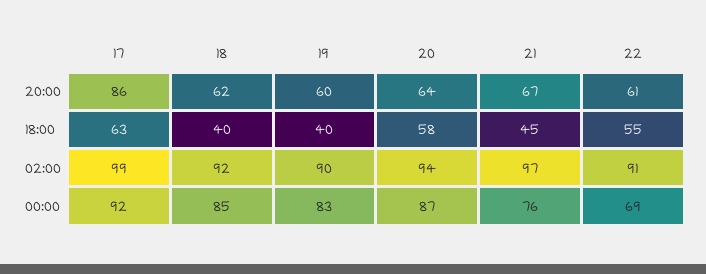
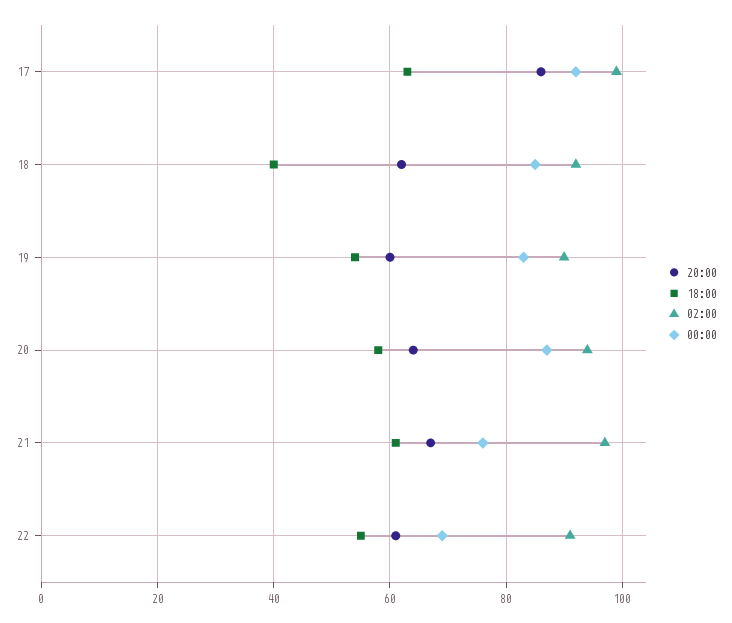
18:00, 19: 40 -> 55
18:00, 21: 45 -> 60

